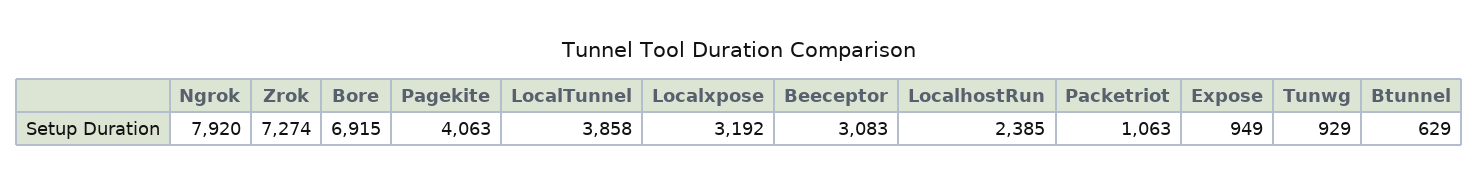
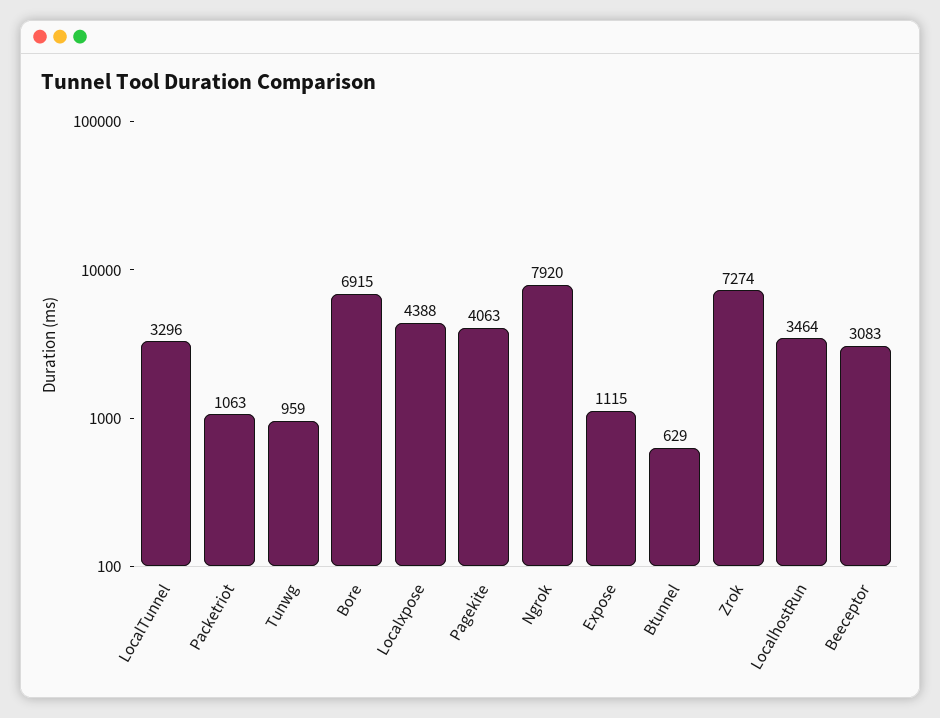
LocalTunnel: 3858 -> 3296
Localxpose: 3192 -> 4388
LocalhostRun: 2385 -> 3464
Expose: 949 -> 1115
Tunwg: 929 -> 959

